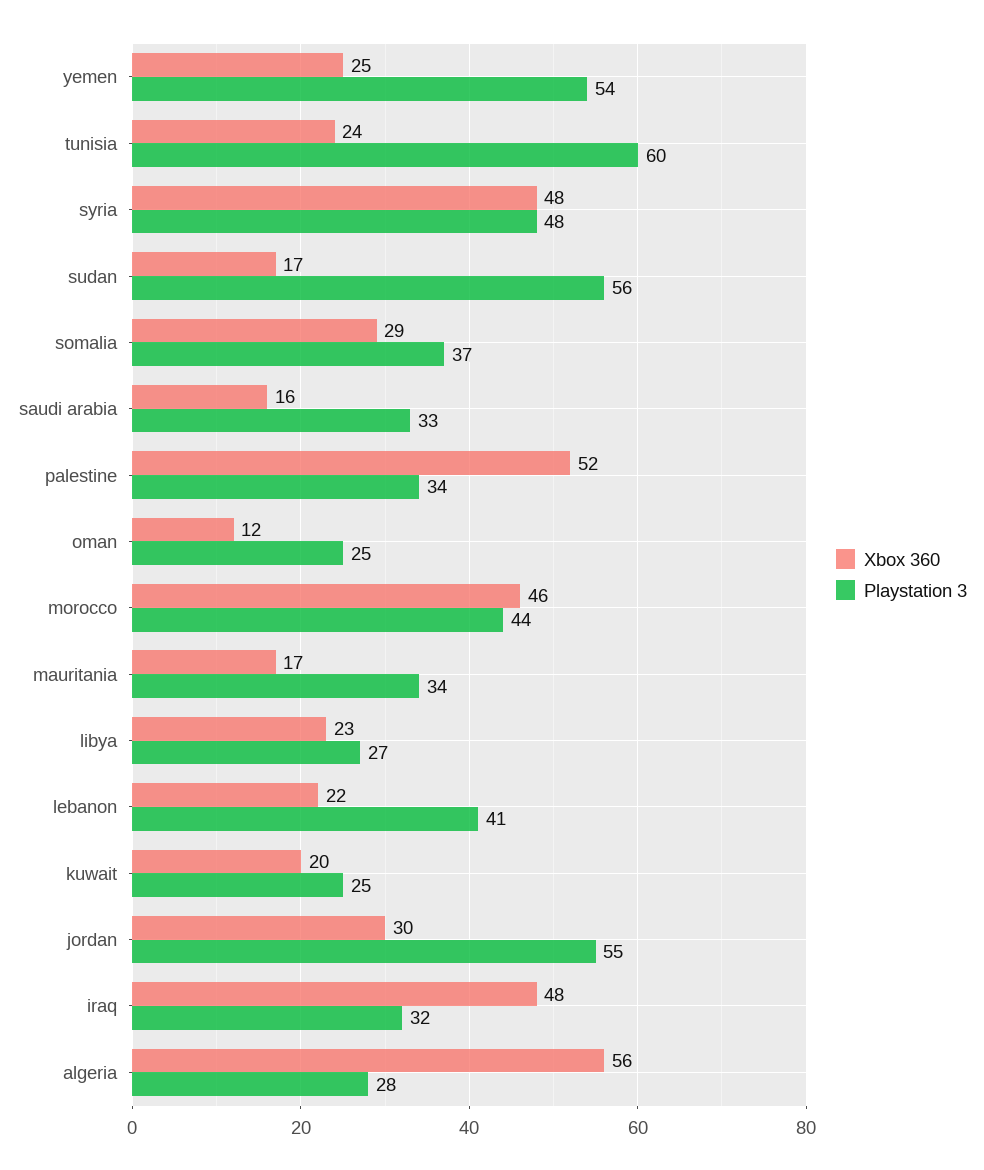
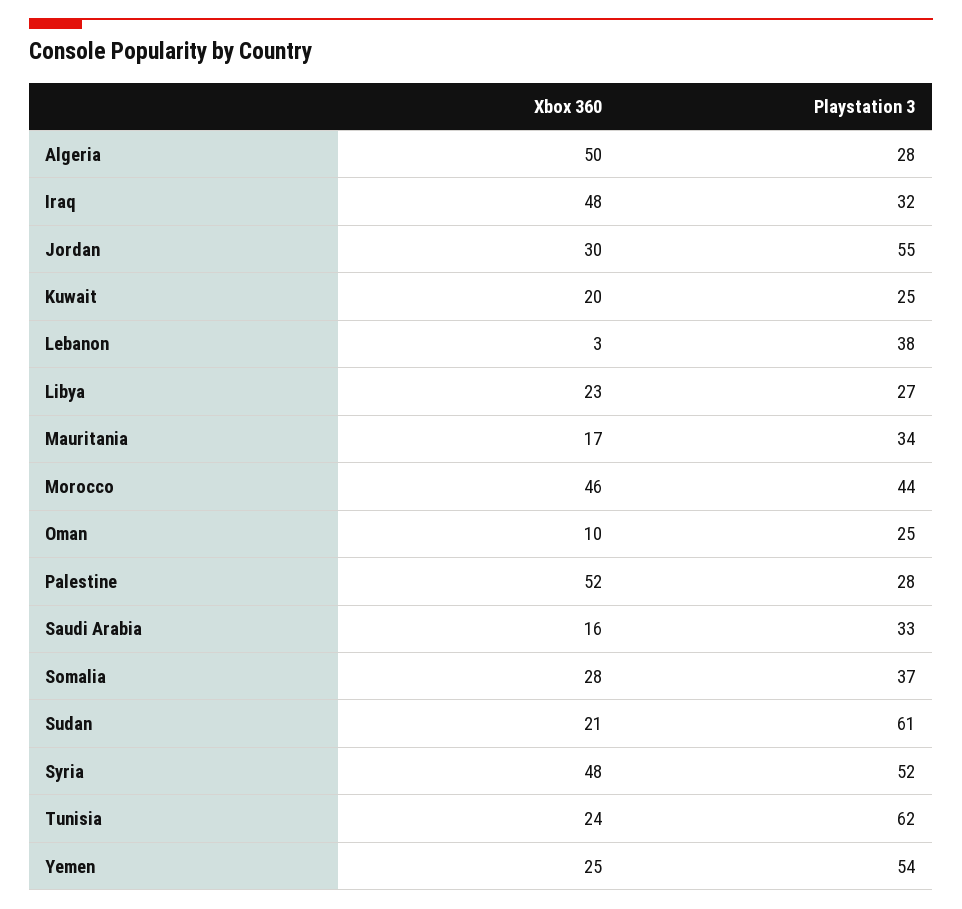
Playstation 3, tunisia: 60 -> 62
Playstation 3, syria: 48 -> 52
Xbox 360, sudan: 17 -> 21
Playstation 3, sudan: 56 -> 61
Xbox 360, somalia: 29 -> 28
Playstation 3, palestine: 34 -> 28
Xbox 360, oman: 12 -> 10
Xbox 360, lebanon: 22 -> 3
Playstation 3, lebanon: 41 -> 38
Xbox 360, algeria: 56 -> 50

